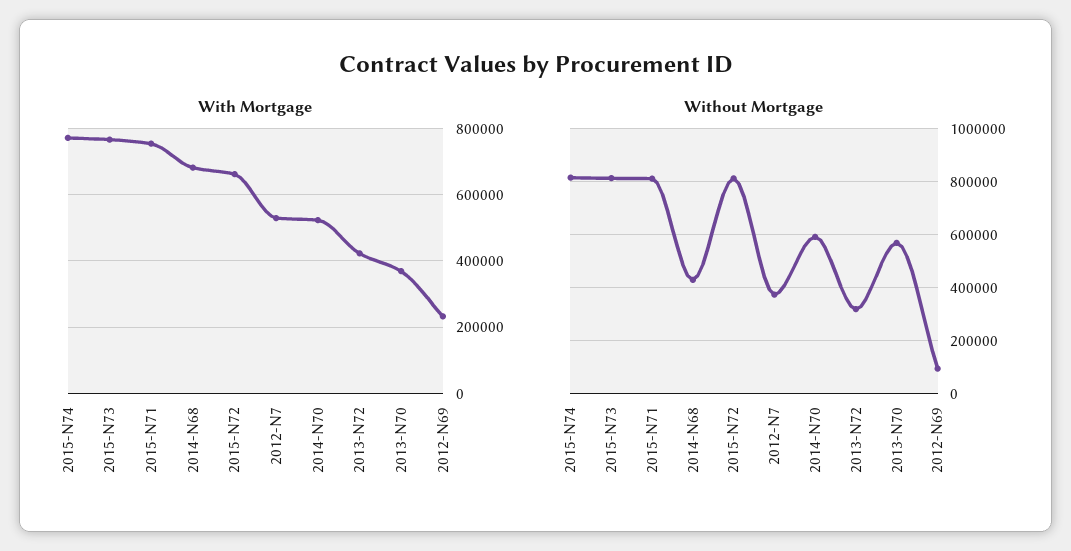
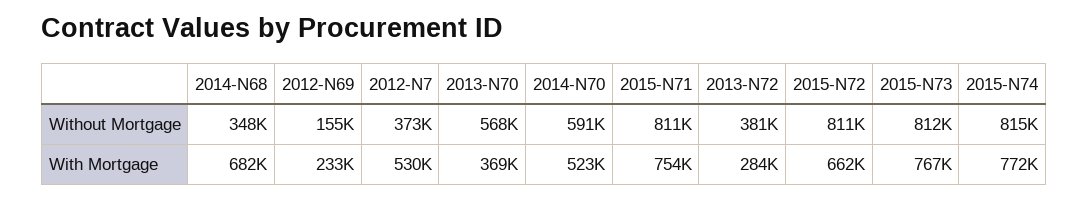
With Mortgage, 2013-N72: 420000 -> 284000
Without Mortgage, 2014-N68: 425000 -> 348000
Without Mortgage, 2013-N72: 325000 -> 381000
Without Mortgage, 2012-N69: 100000 -> 155000

